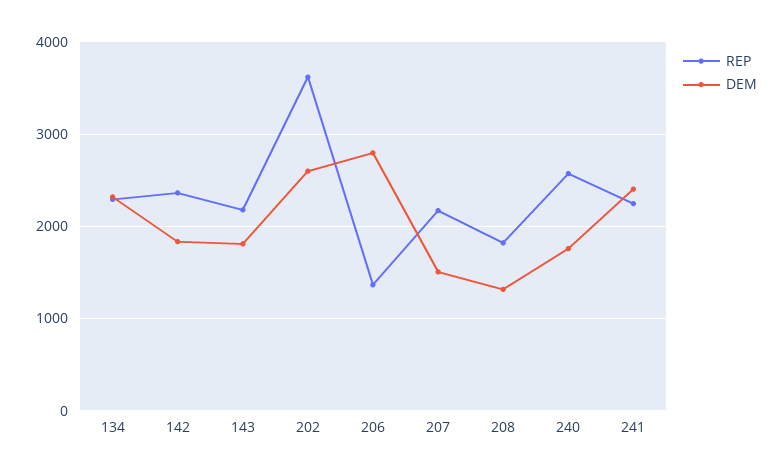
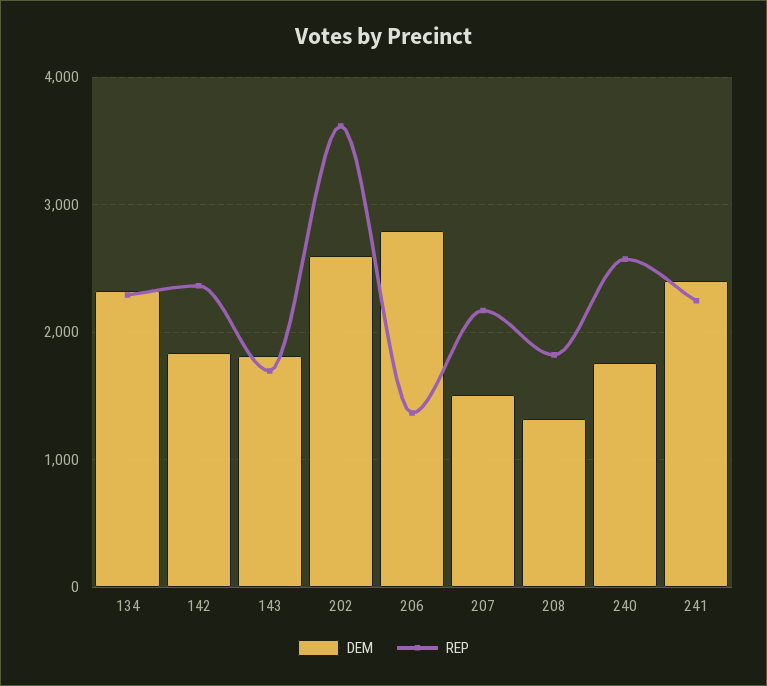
REP, 143: 2200 -> 1700

